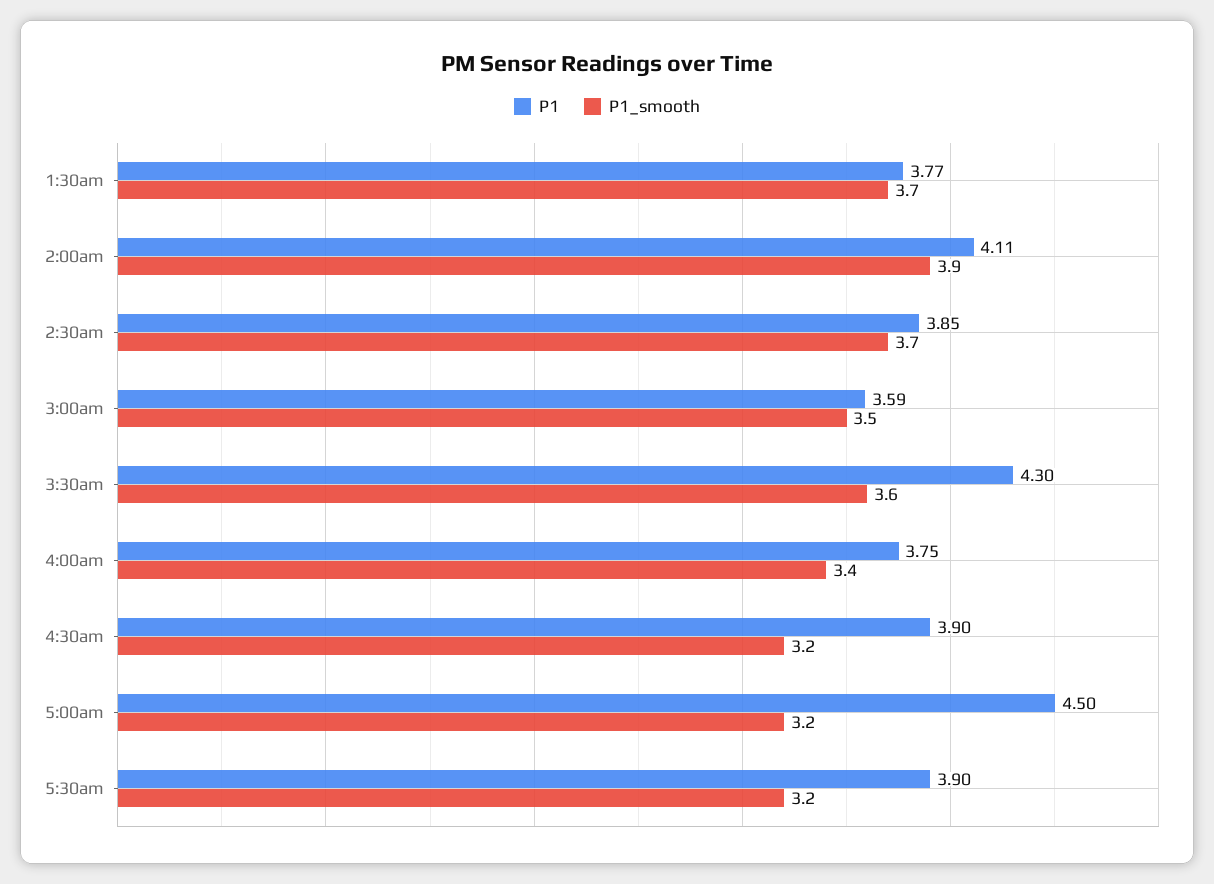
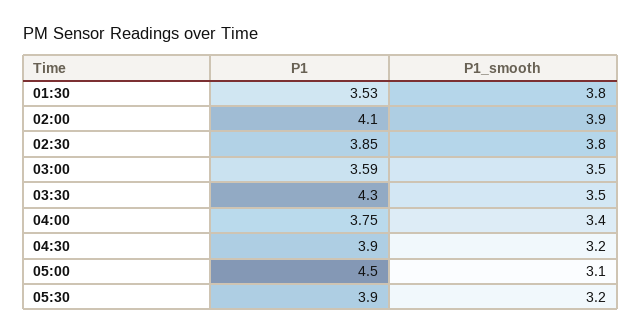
P1, 1:30am: 3.77 -> 3.53
P1_smooth, 1:30am: 3.7 -> 3.8
P1, 2:00am: 4.11 -> 4.1
P1_smooth, 2:30am: 3.7 -> 3.8
P1_smooth, 3:30am: 3.6 -> 3.5
P1_smooth, 5:00am: 3.2 -> 3.1

